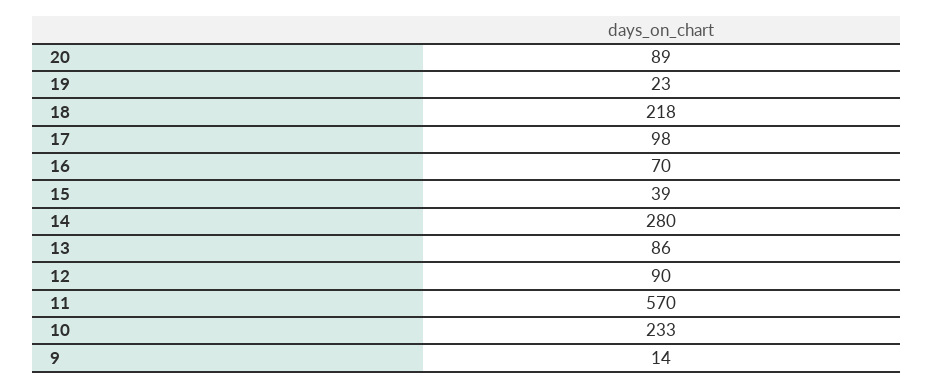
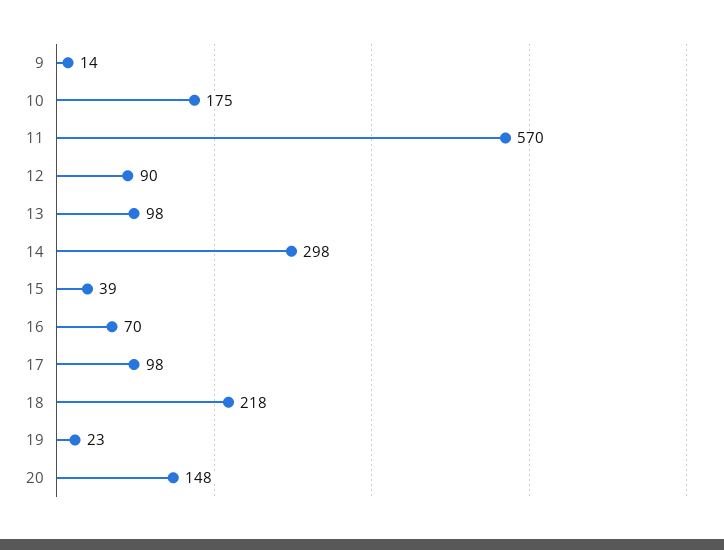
20: 89 -> 148
14: 280 -> 298
13: 86 -> 98
10: 233 -> 175

